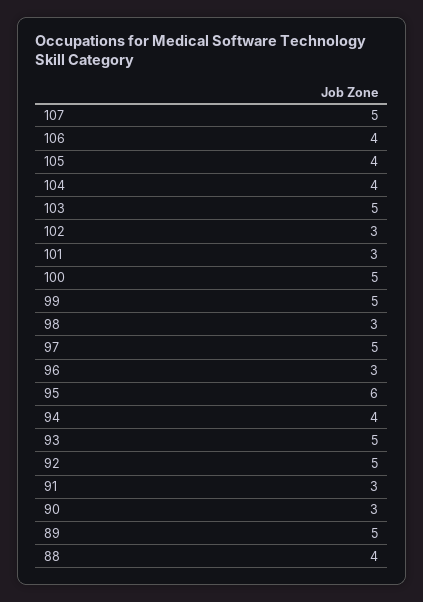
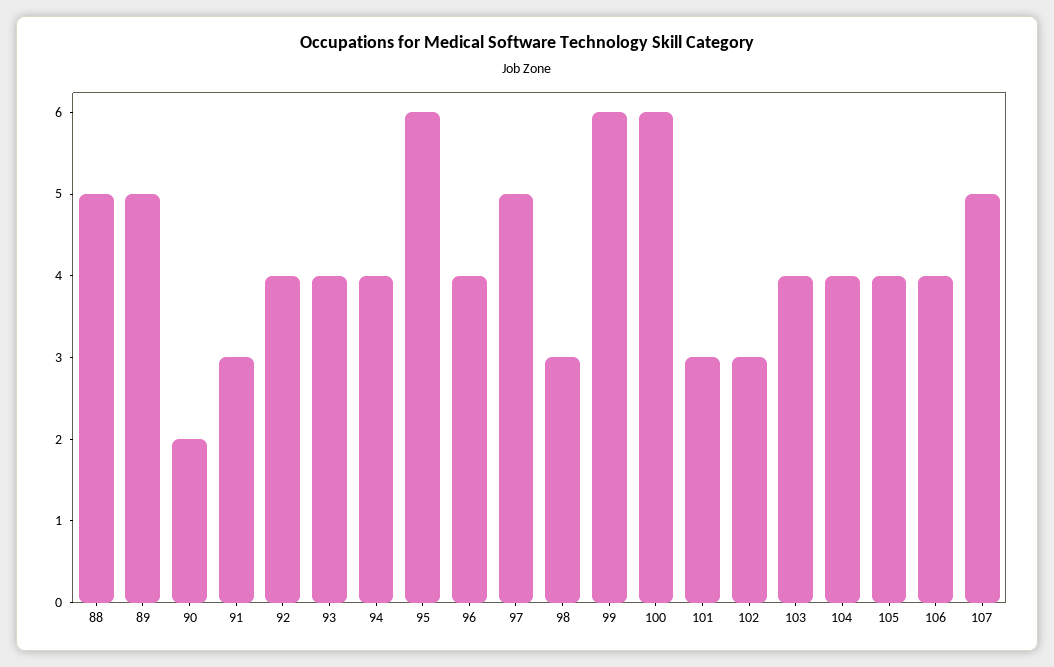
103: 5 -> 4
100: 5 -> 6
99: 5 -> 6
96: 3 -> 4
93: 5 -> 4
92: 5 -> 4
90: 3 -> 2
88: 4 -> 5

